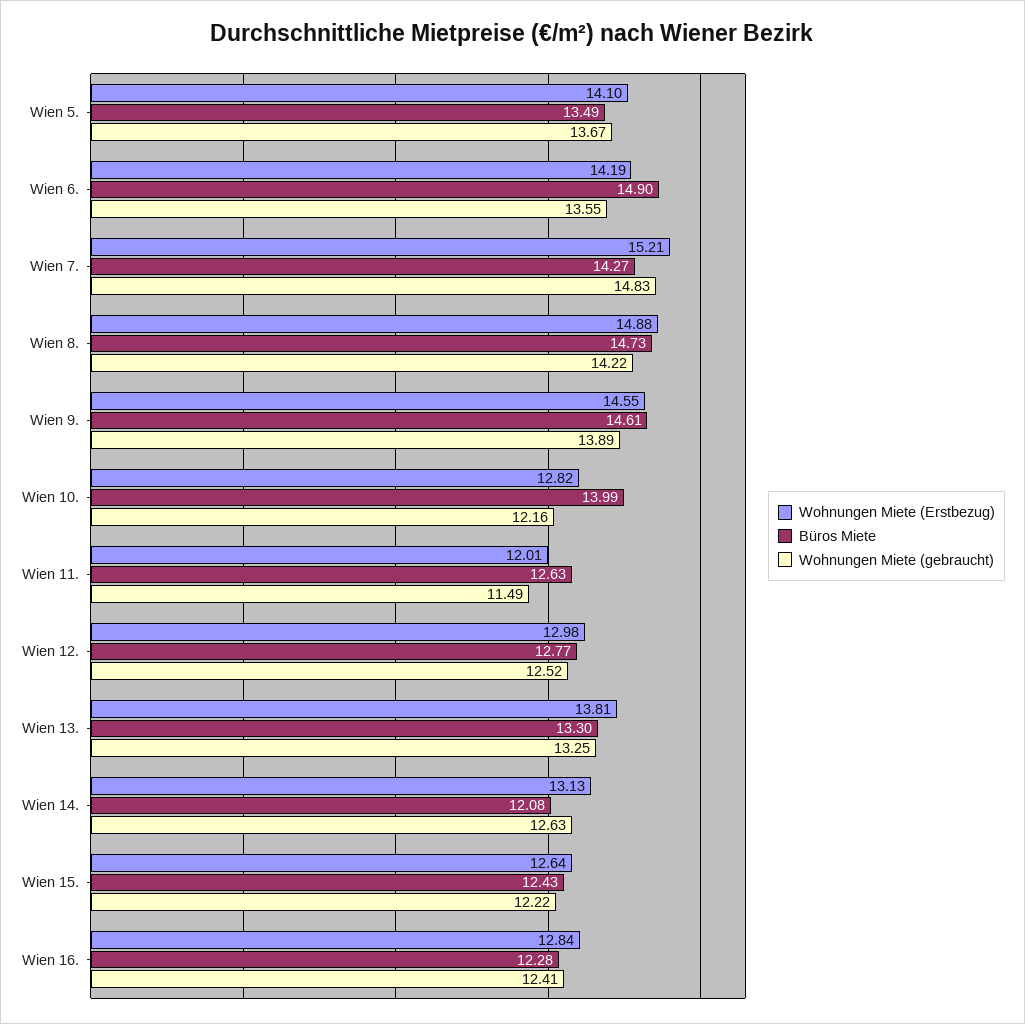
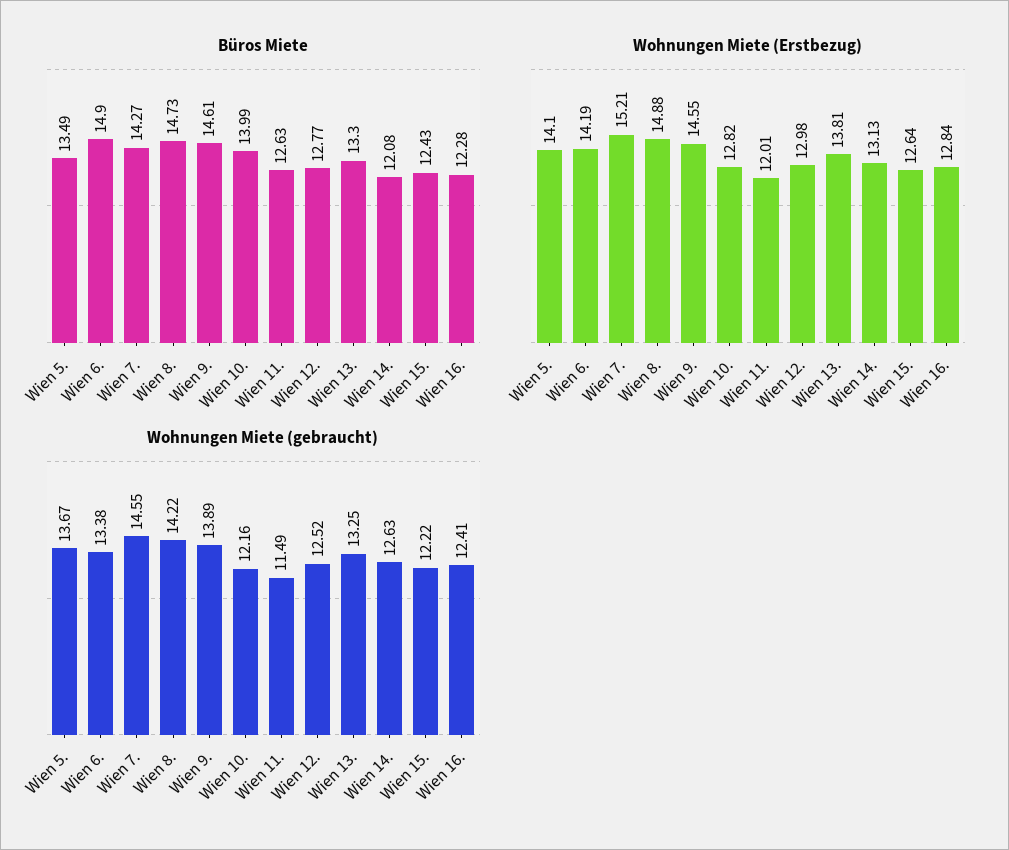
Wohnungen Miete (gebraucht), Wien 6.: 13.55 -> 13.38
Wohnungen Miete (gebraucht), Wien 7.: 14.83 -> 14.55

